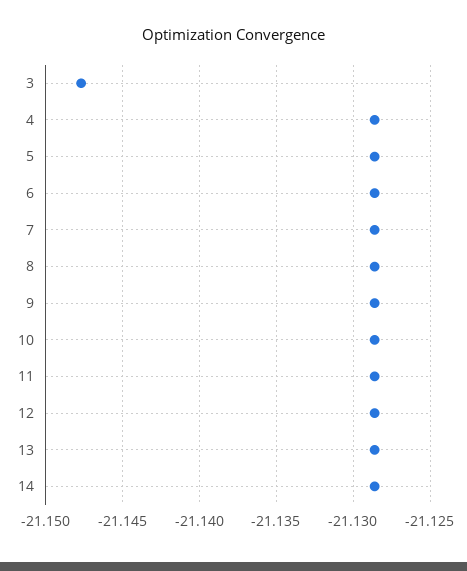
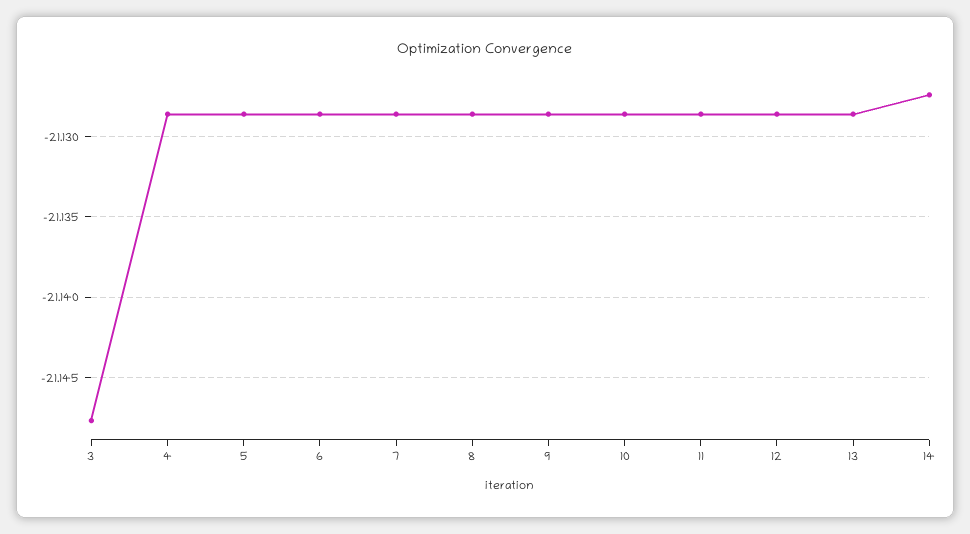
14: -21.1285 -> -21.1275

